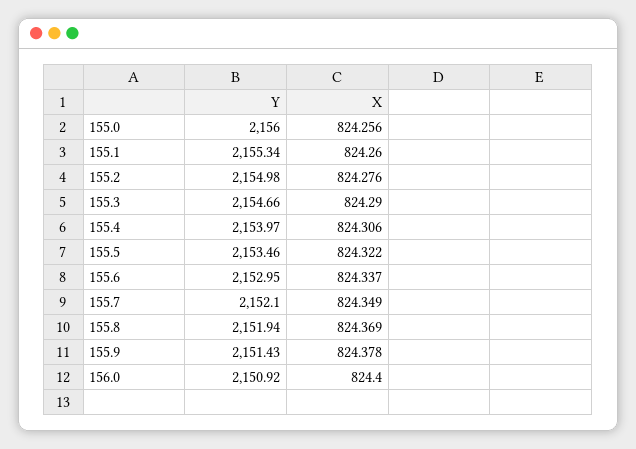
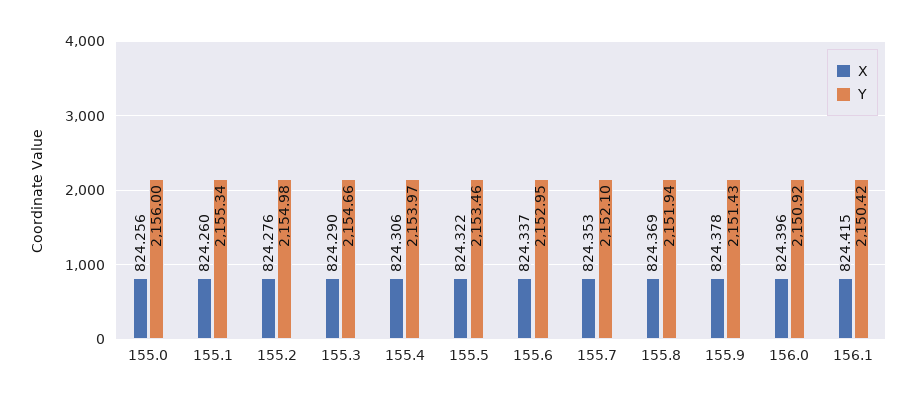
X, 155.7: 824.349 -> 824.353
X, 156.0: 824.4 -> 824.396
X, 156.1: none -> 824.415
Y, 156.1: none -> 2150.42

